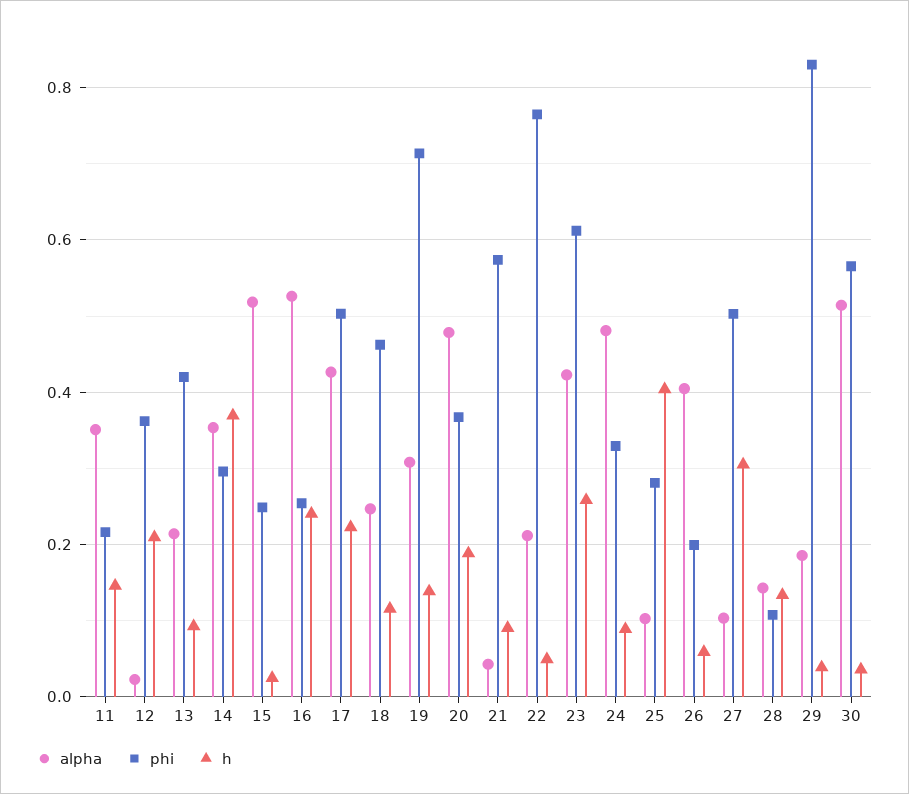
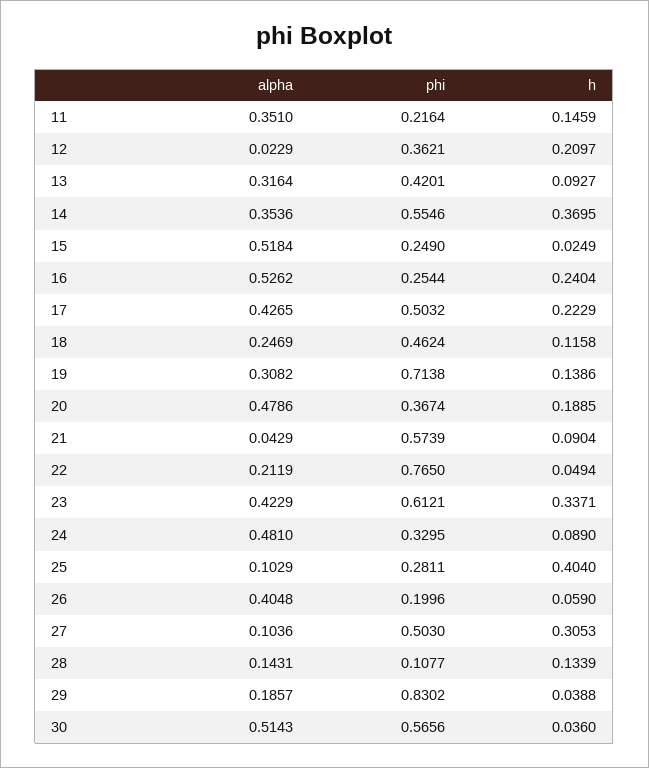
alpha, 13: 0.22 -> 0.3164
phi, 14: 0.3 -> 0.5546
h, 23: 0.26 -> 0.3371

